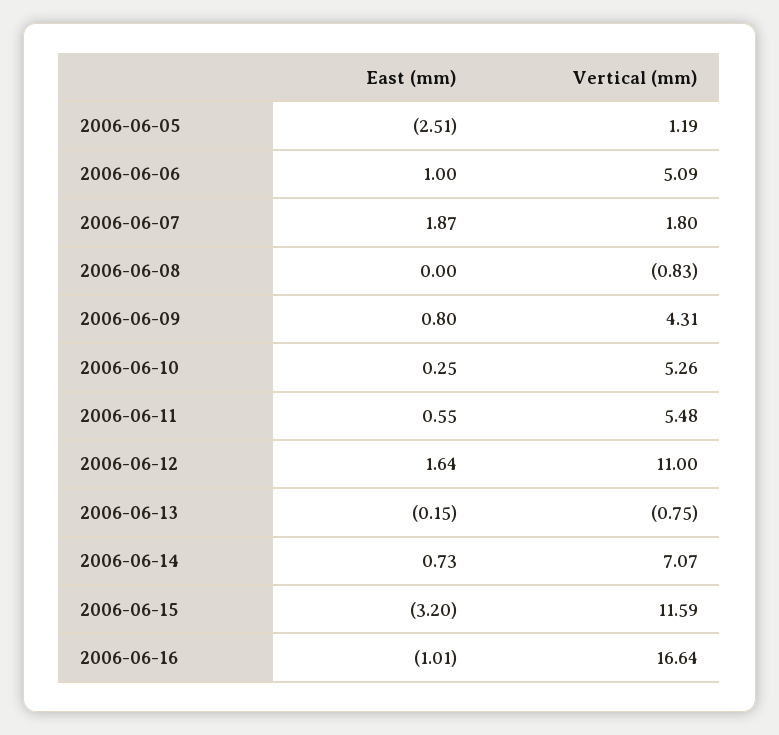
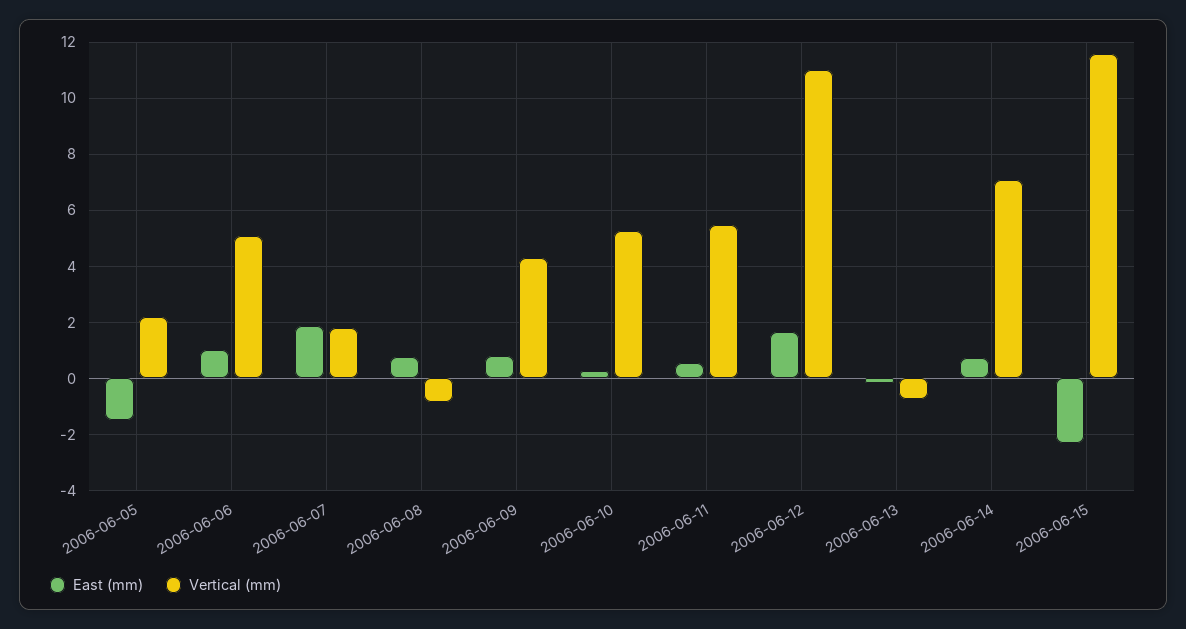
East (mm), 2006-06-05: -2.51 -> -1.5
Vertical (mm), 2006-06-05: 1.19 -> 2.25
East (mm), 2006-06-08: 0 -> 0.75
East (mm), 2006-06-15: -3.2 -> -2.25
East (mm), 2006-06-16: -1.01 -> none
Vertical (mm), 2006-06-16: 16.64 -> none

